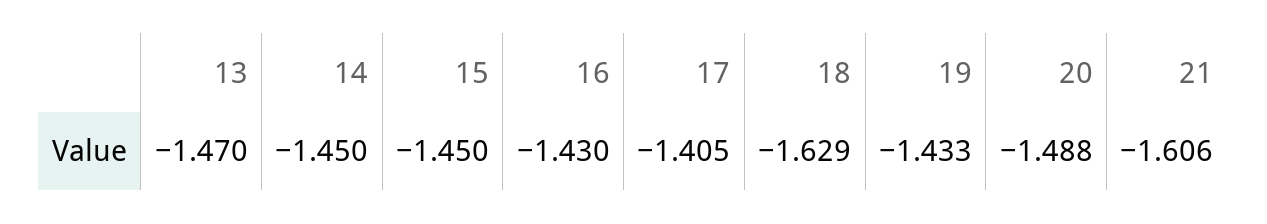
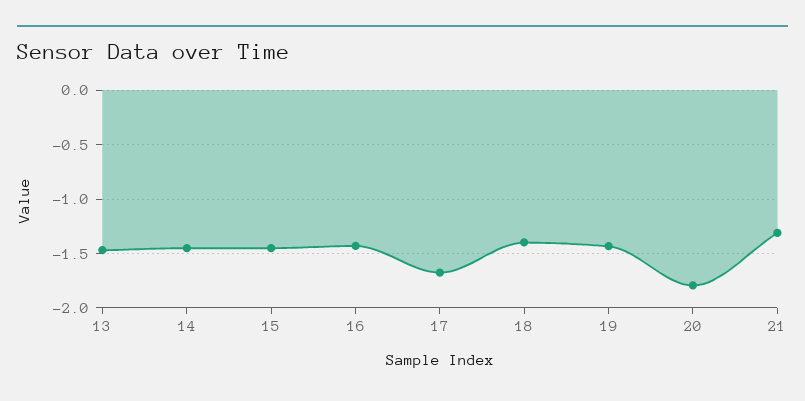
17: -1.405 -> -1.7
18: -1.629 -> -1.4
20: -1.488 -> -1.8
21: -1.606 -> -1.3

